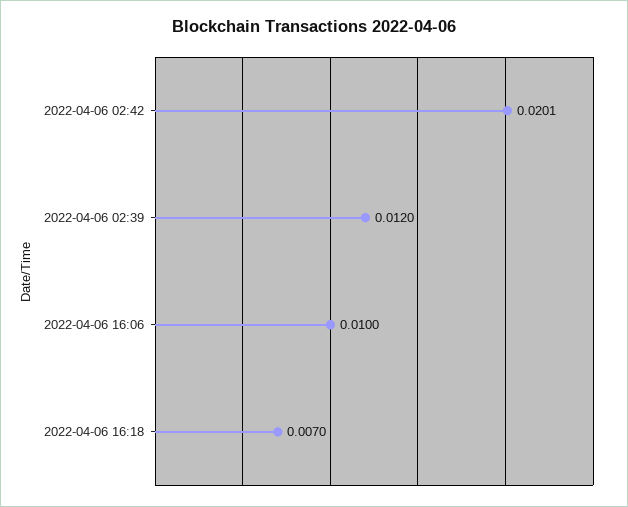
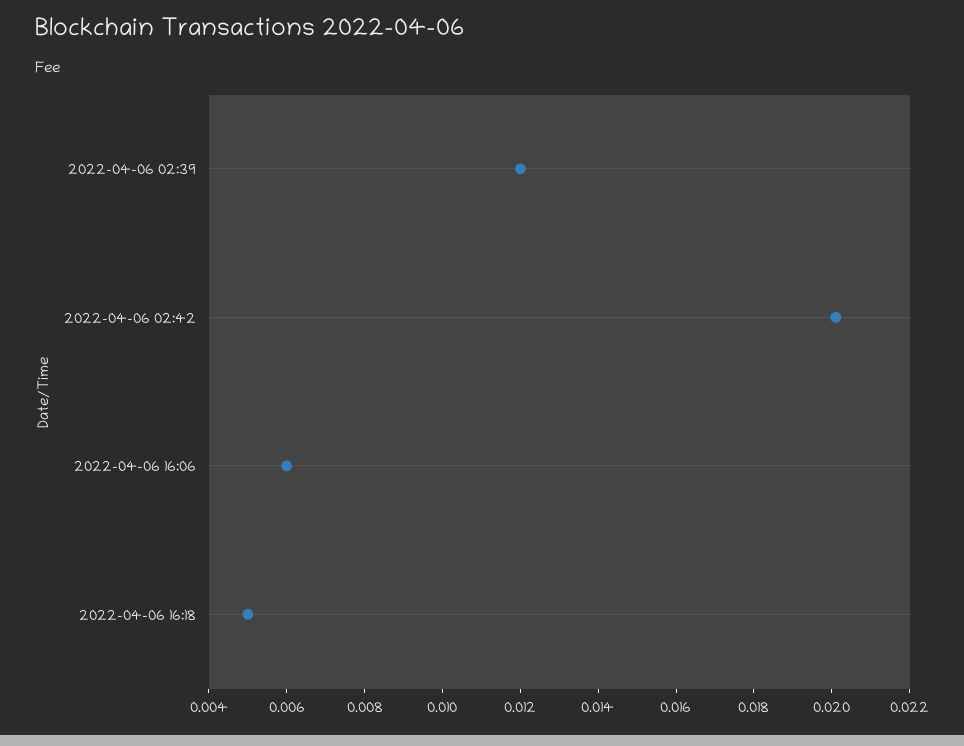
2022-04-06 16:06: 0.01 -> 0.006
2022-04-06 16:18: 0.007 -> 0.005

